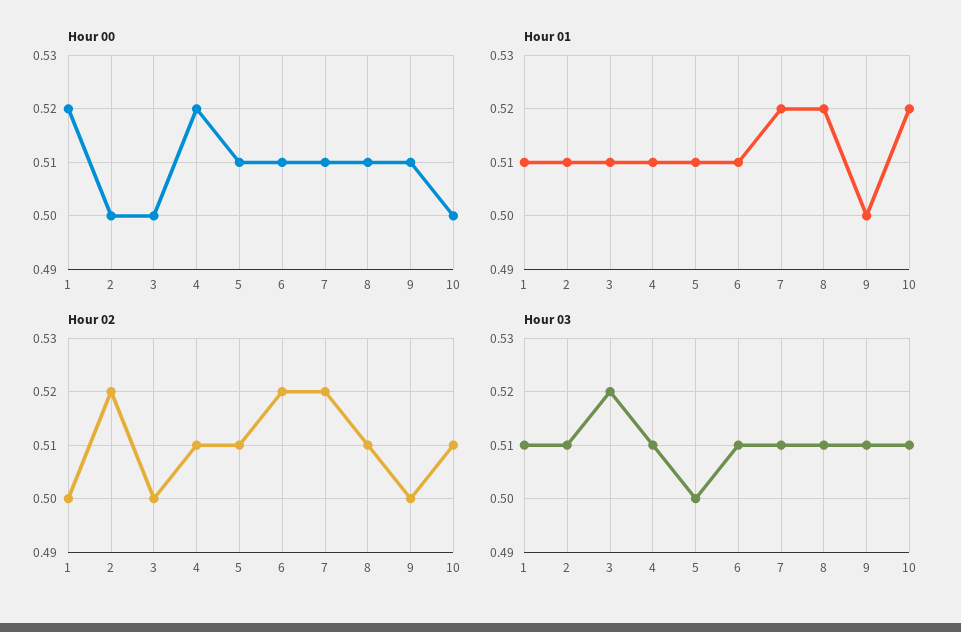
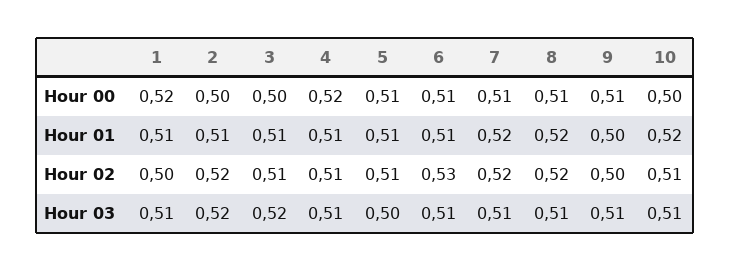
Hour 02, 3: 0.5 -> 0.51
Hour 02, 6: 0.52 -> 0.53
Hour 02, 8: 0.51 -> 0.52
Hour 03, 2: 0.51 -> 0.52

